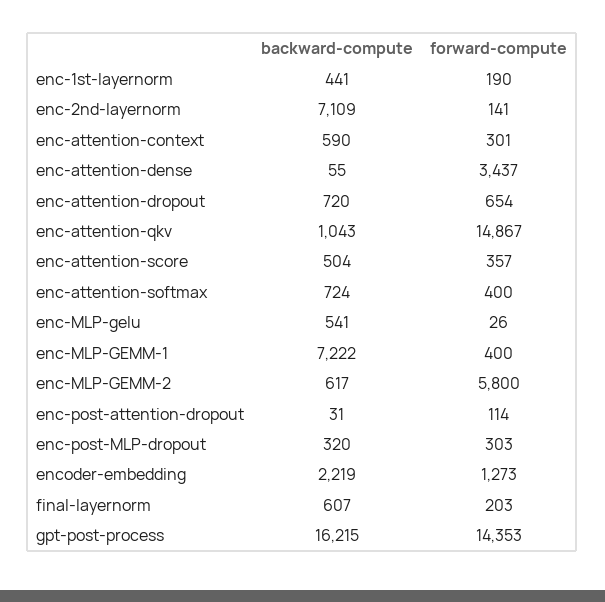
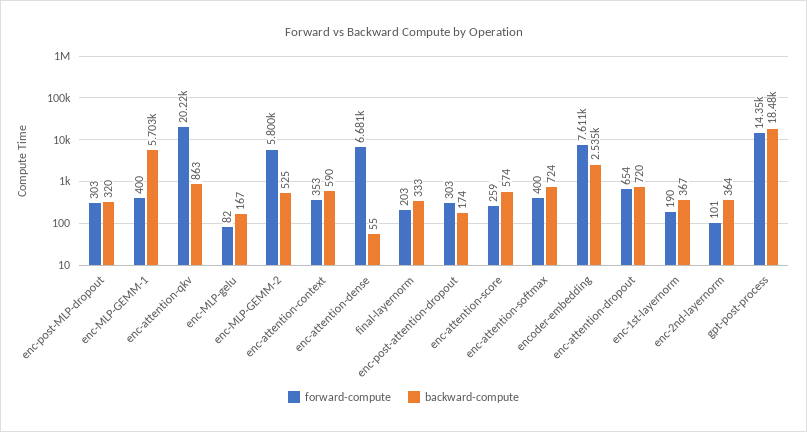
backward-compute, enc-1st-layernorm: 441 -> 367
backward-compute, enc-2nd-layernorm: 7109 -> 364
forward-compute, enc-2nd-layernorm: 141 -> 101
forward-compute, enc-attention-context: 301 -> 353
forward-compute, enc-attention-dense: 3437 -> 6681
backward-compute, enc-attention-qkv: 1043 -> 863
forward-compute, enc-attention-qkv: 14867 -> 20220
backward-compute, enc-attention-score: 504 -> 574
forward-compute, enc-attention-score: 357 -> 259
backward-compute, enc-MLP-gelu: 541 -> 167
forward-compute, enc-MLP-gelu: 26 -> 82
backward-compute, enc-MLP-GEMM-1: 7222 -> 5703
backward-compute, enc-MLP-GEMM-2: 617 -> 525
backward-compute, enc-post-attention-dropout: 31 -> 174
forward-compute, enc-post-attention-dropout: 114 -> 303
backward-compute, encoder-embedding: 2219 -> 2535
forward-compute, encoder-embedding: 1273 -> 7611
backward-compute, final-layernorm: 607 -> 333
backward-compute, gpt-post-process: 16215 -> 18480

